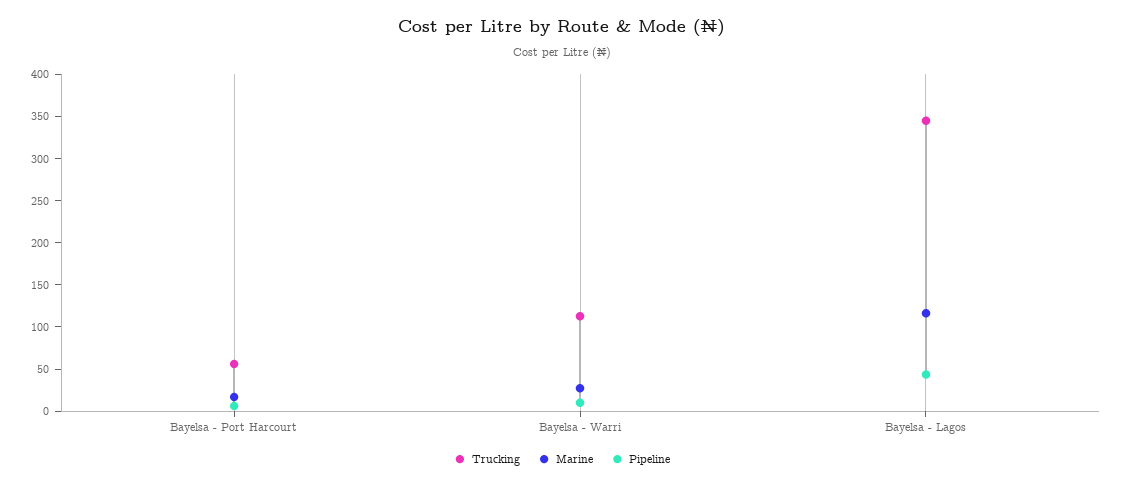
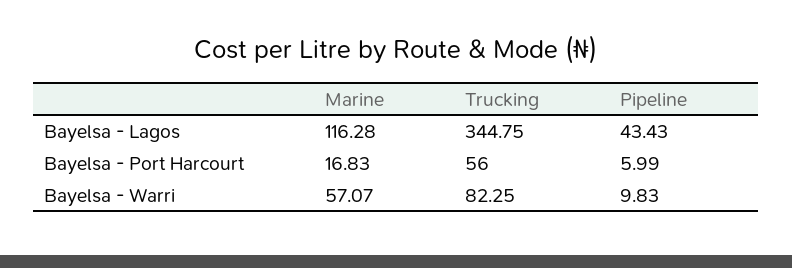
Trucking, Bayelsa - Warri: 110 -> 82.25
Marine, Bayelsa - Warri: 30 -> 57.07

